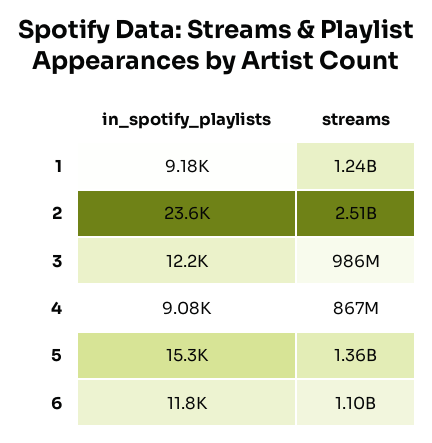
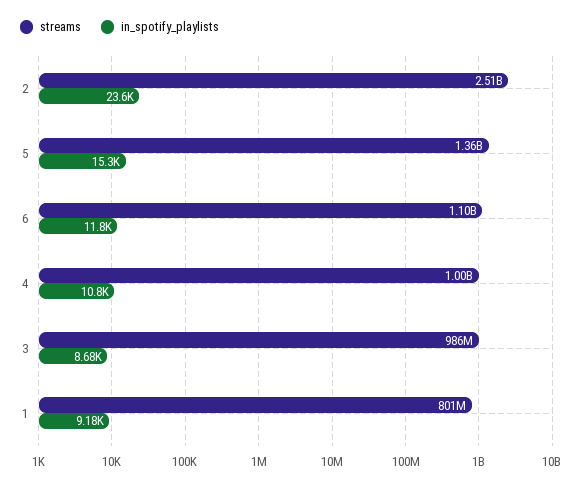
streams, 1: 1240000000 -> 801000000
in_spotify_playlists, 3: 12200 -> 8680
in_spotify_playlists, 4: 9080 -> 10800
streams, 4: 867000000 -> 1000000000

